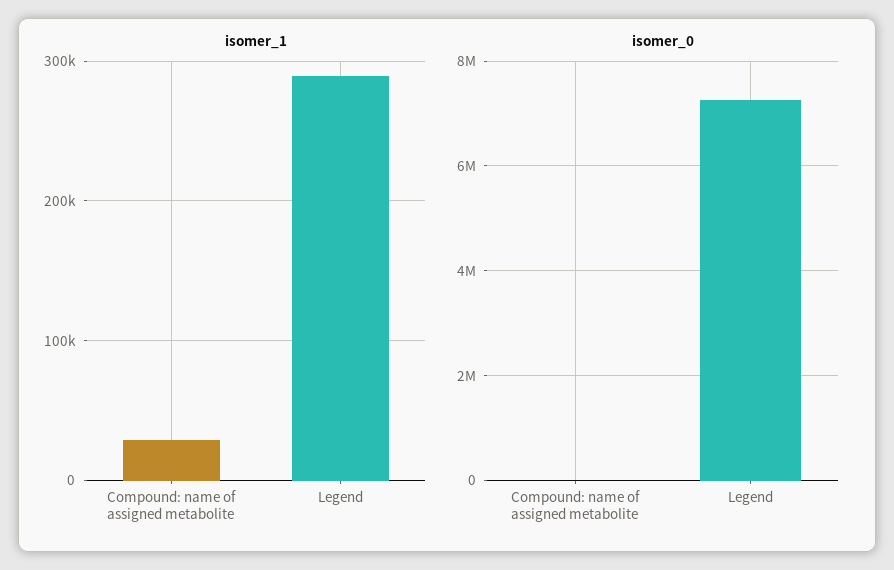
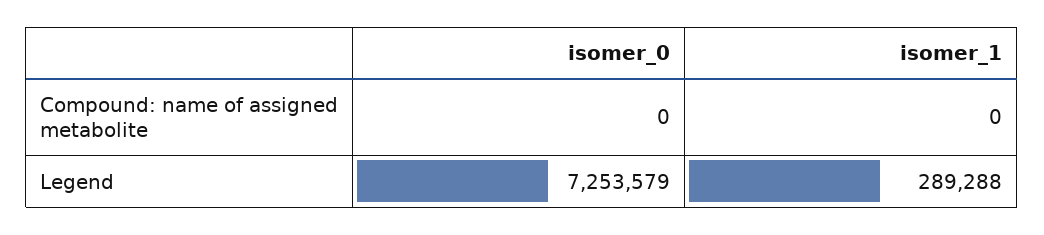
isomer_1, Compound: name of assigned metabolite: 30000 -> 0

